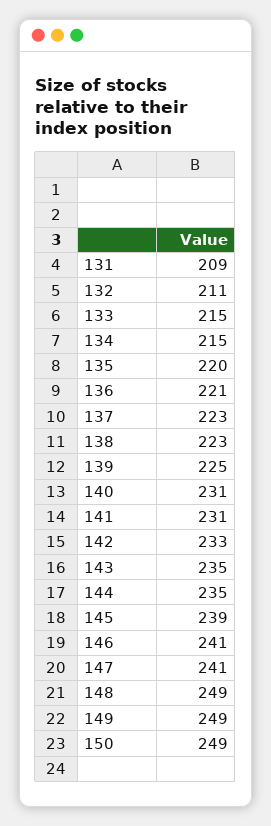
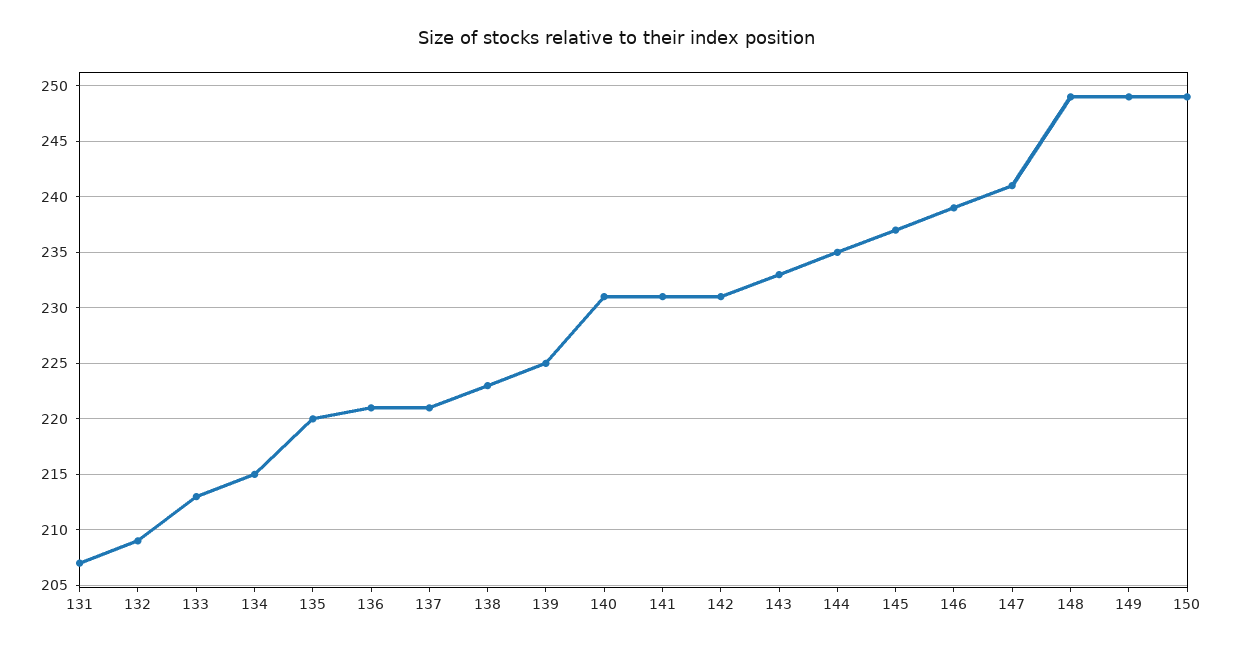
131: 209 -> 207
132: 211 -> 209
133: 215 -> 213
137: 223 -> 221
142: 233 -> 231
143: 235 -> 233
145: 239 -> 237
146: 241 -> 239

